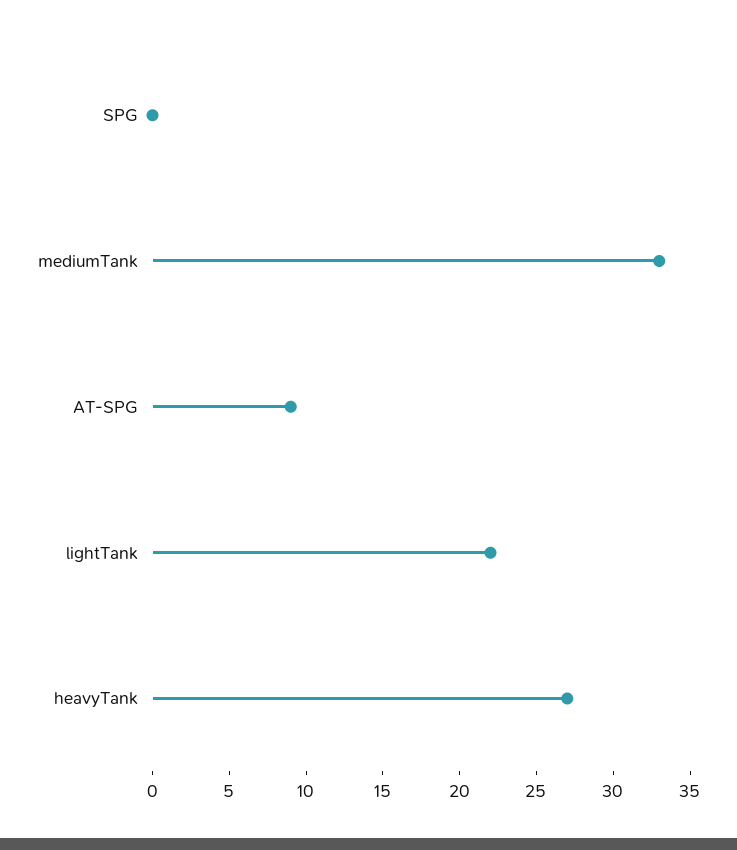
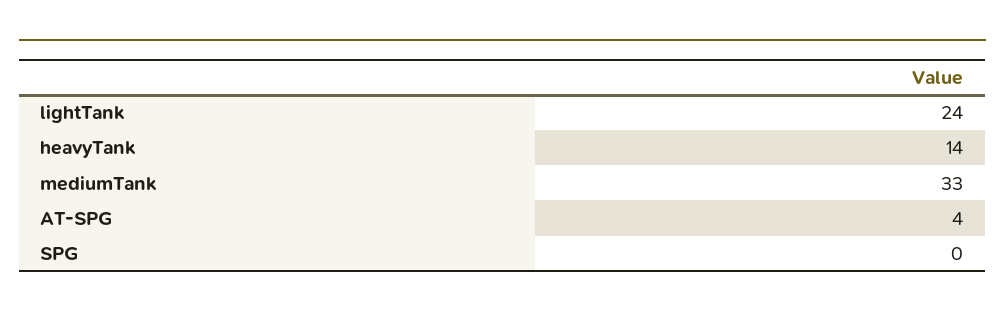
AT-SPG: 9 -> 4
lightTank: 22 -> 24
heavyTank: 27 -> 14

